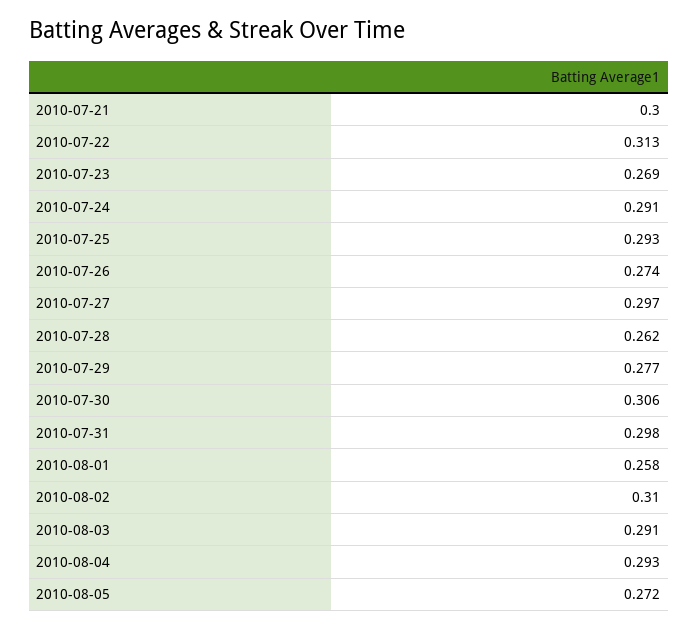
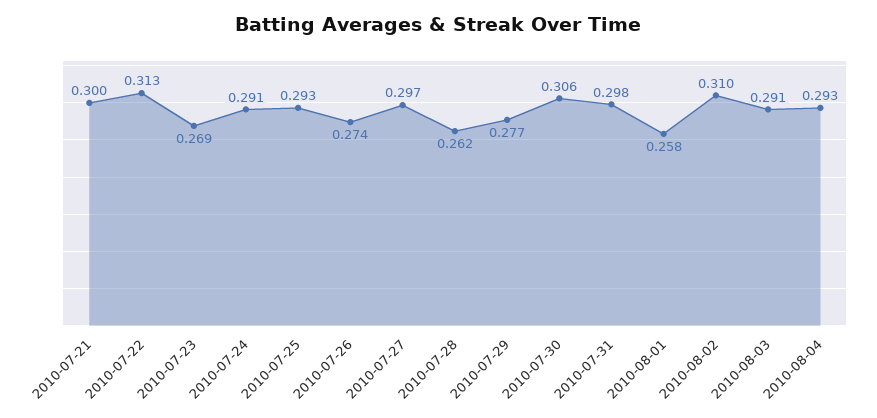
2010-08-05: 0.272 -> none

